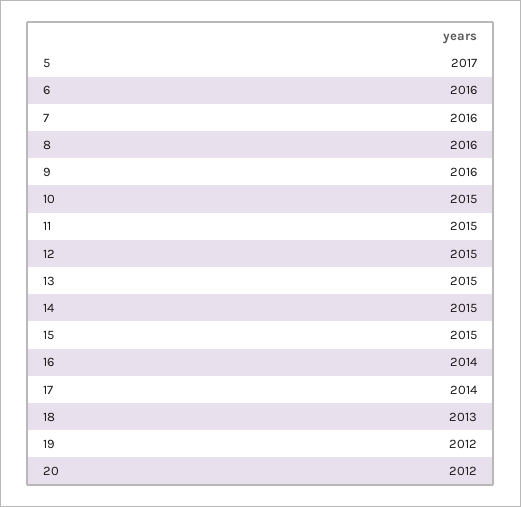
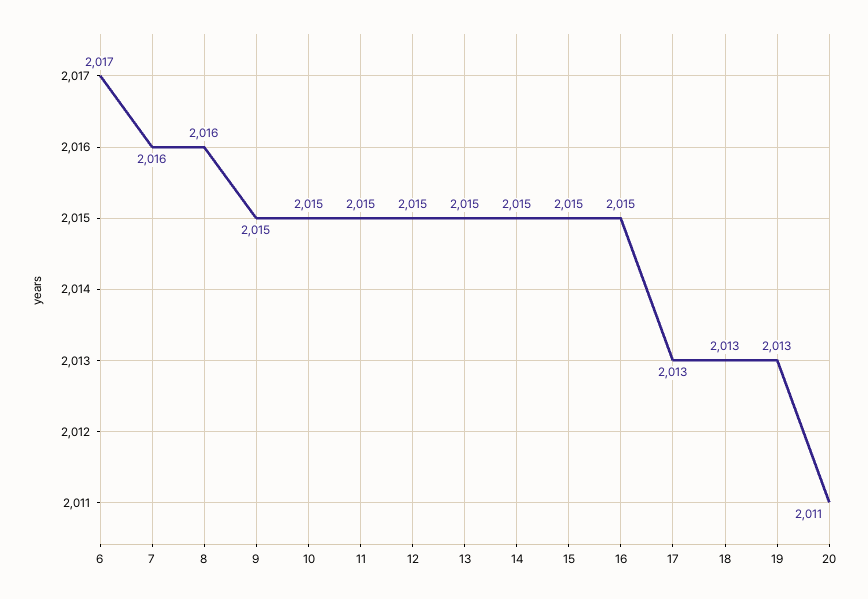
5: 2017 -> none
6: 2016 -> 2017
9: 2016 -> 2015
16: 2014 -> 2015
17: 2014 -> 2013
19: 2012 -> 2013
20: 2012 -> 2011

